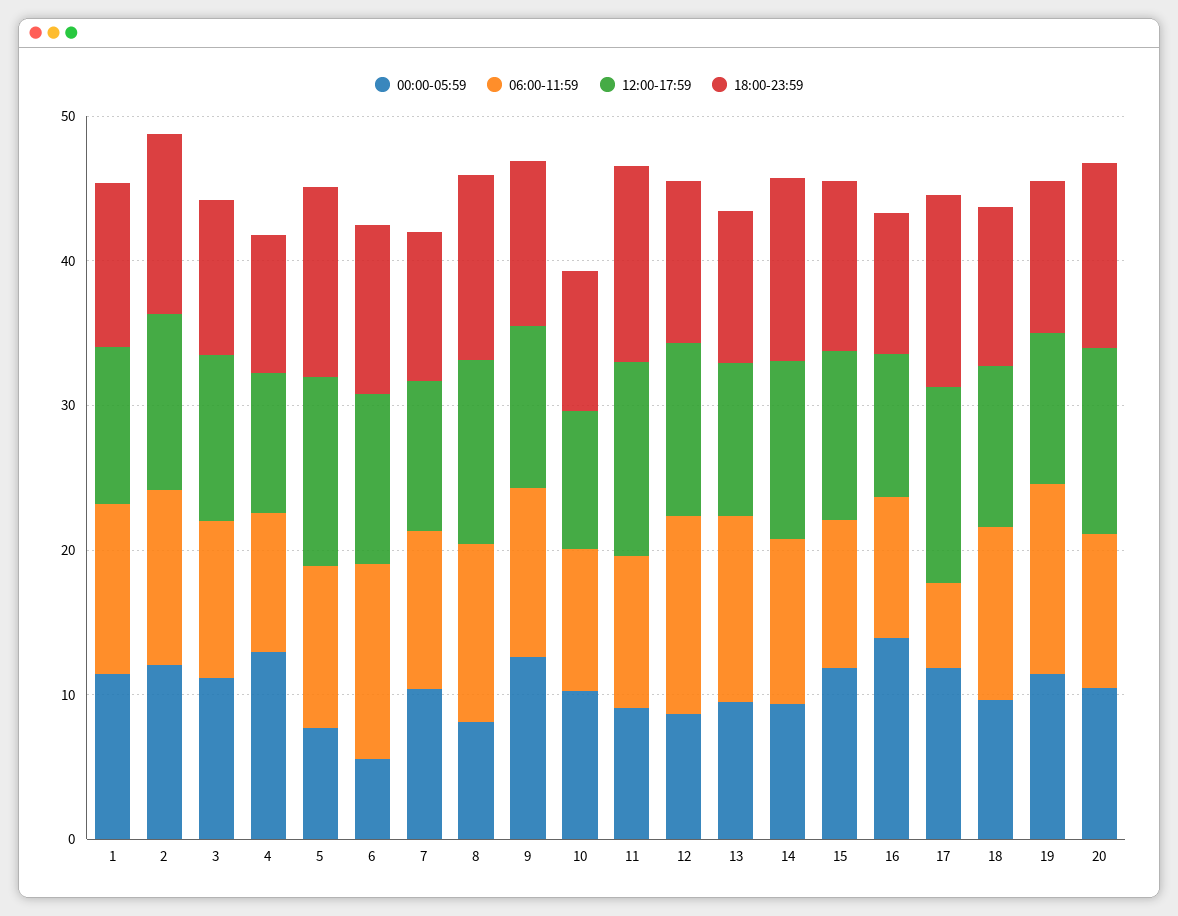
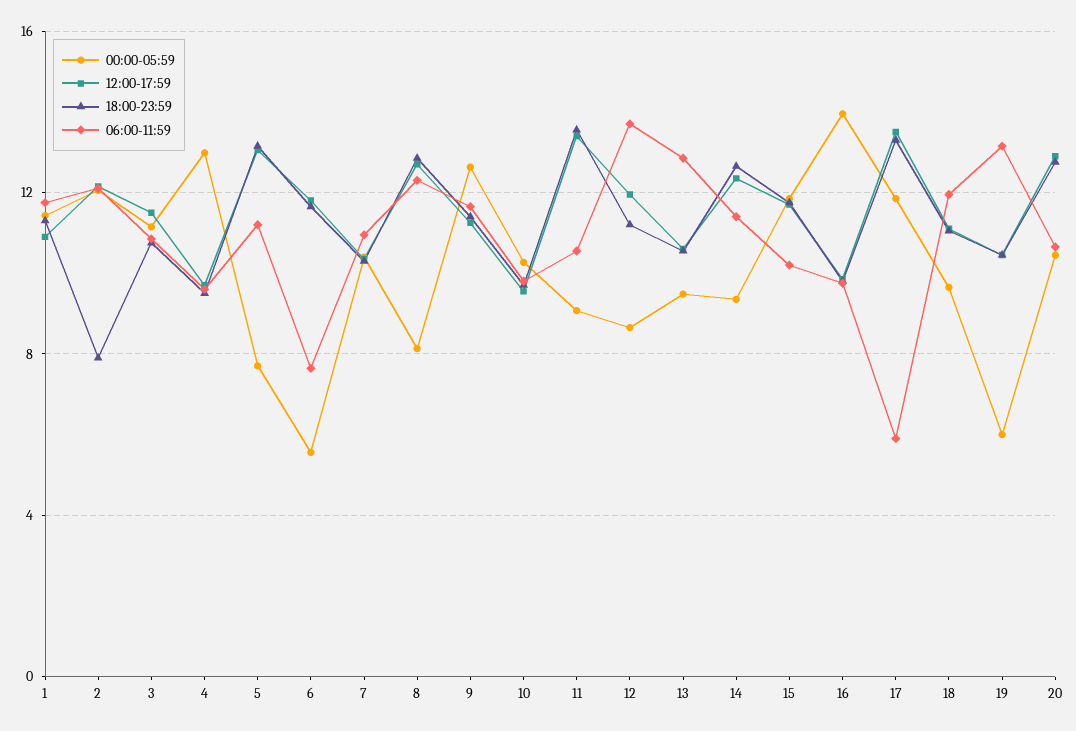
18:00-23:59, 2: 12 -> 8
06:00-11:59, 6: 14 -> 7.5
00:00-05:59, 19: 12 -> 6

